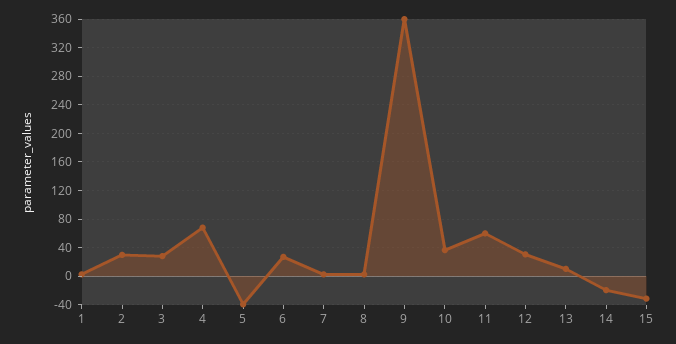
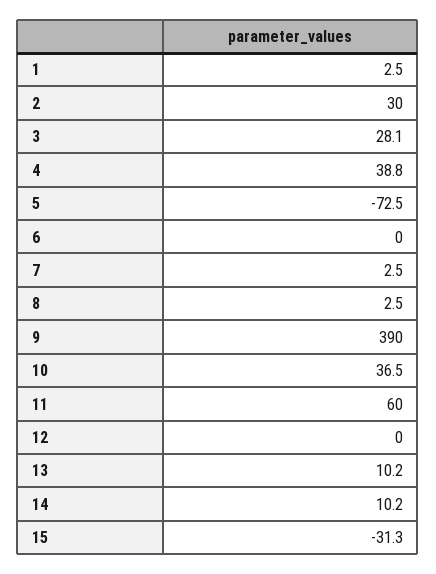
4: 70 -> 38.8
5: -40 -> -72.5
6: 30 -> 0
9: 360 -> 390
12: 30 -> 0
14: -20 -> 10.2

